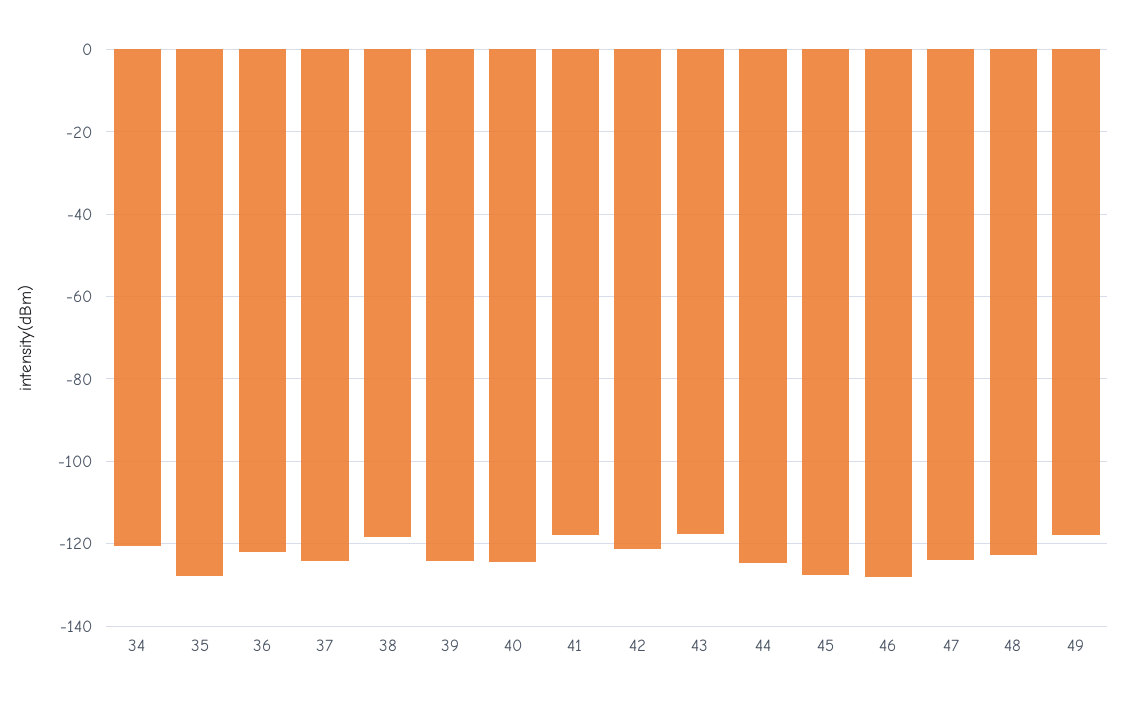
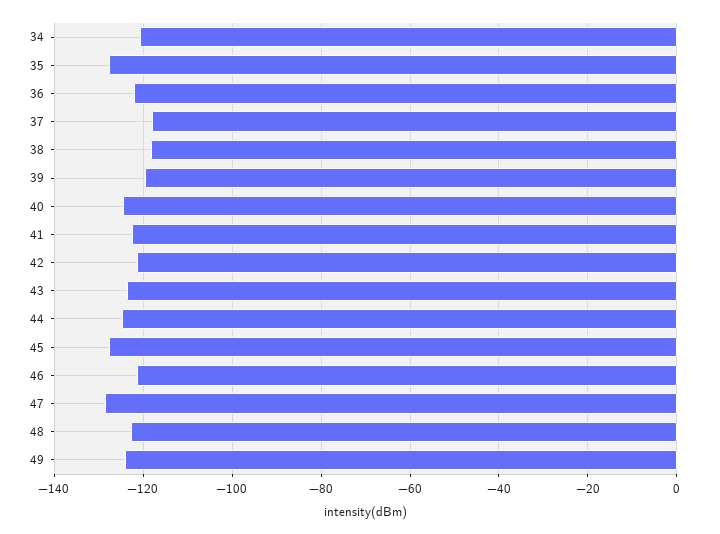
37: -124 -> -118
39: -124 -> -120
41: -118 -> -122
43: -118 -> -124
46: -128 -> -122
47: -124 -> -128
49: -118 -> -124

